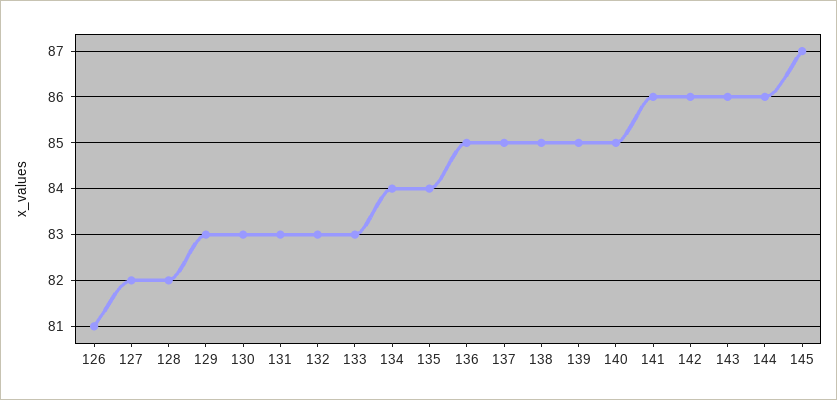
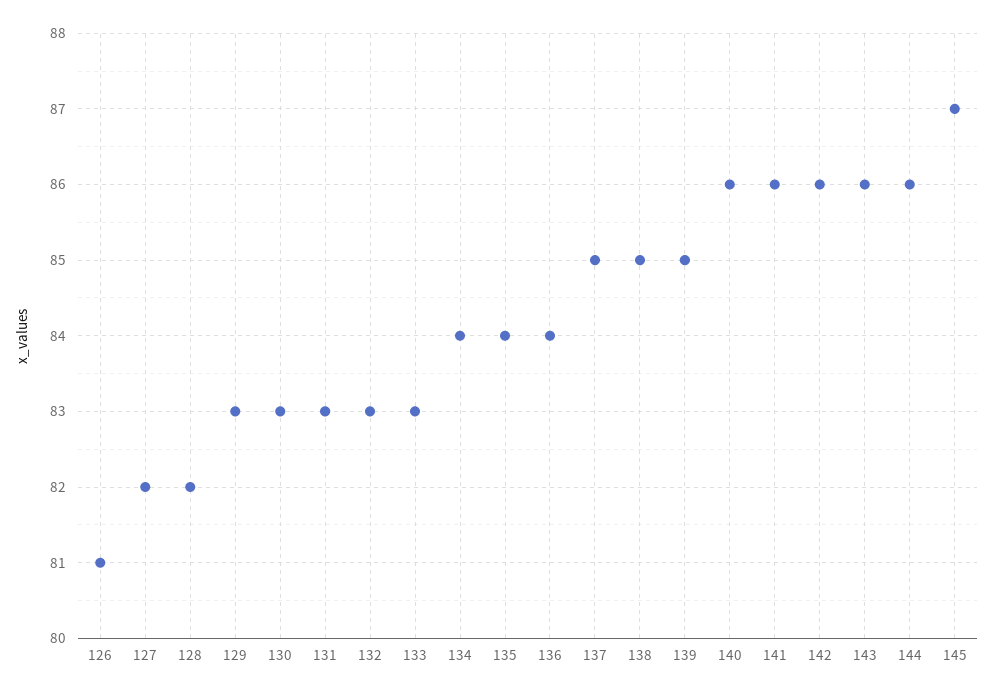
136: 85 -> 84
140: 85 -> 86

